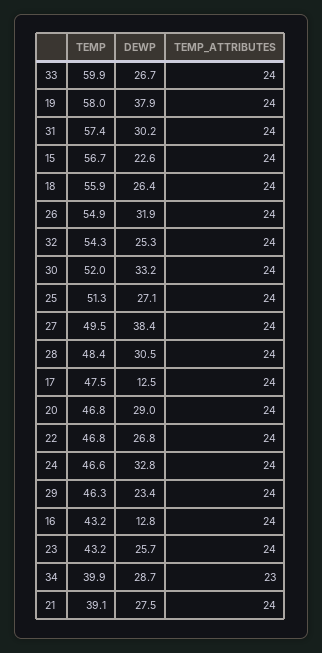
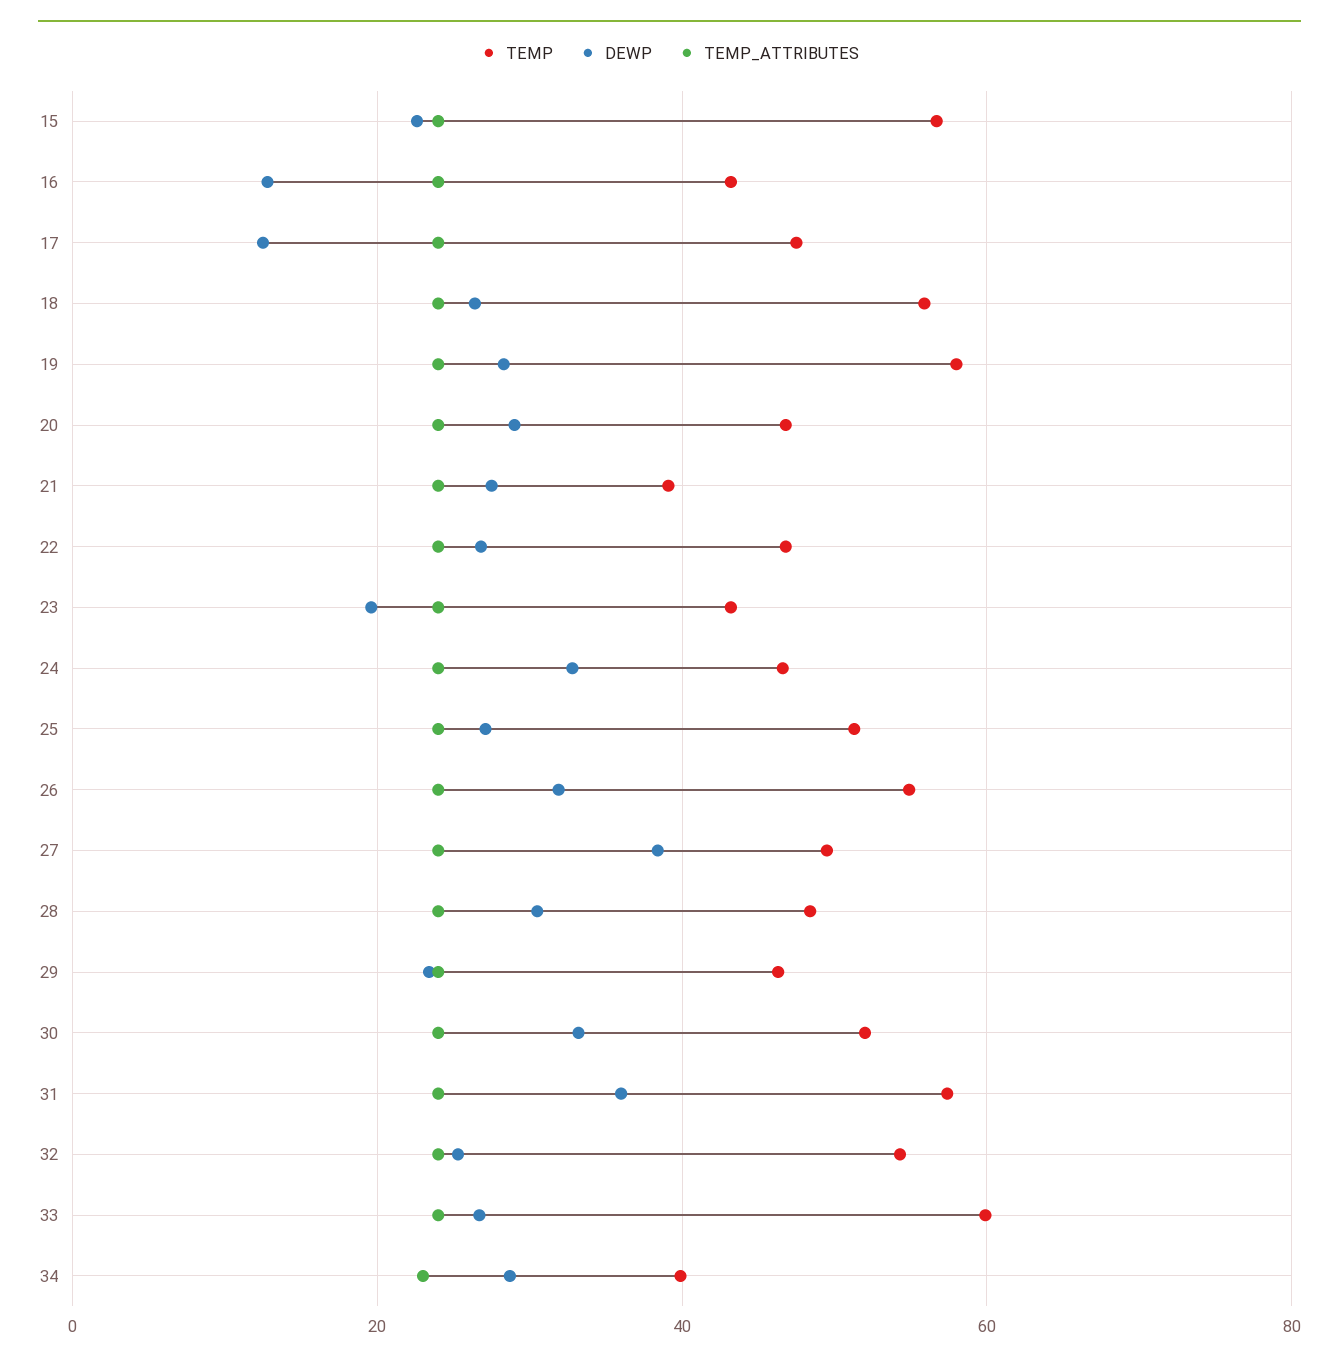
DEWP, 19: 37.9 -> 28
DEWP, 31: 30.2 -> 36
DEWP, 23: 25.7 -> 20

